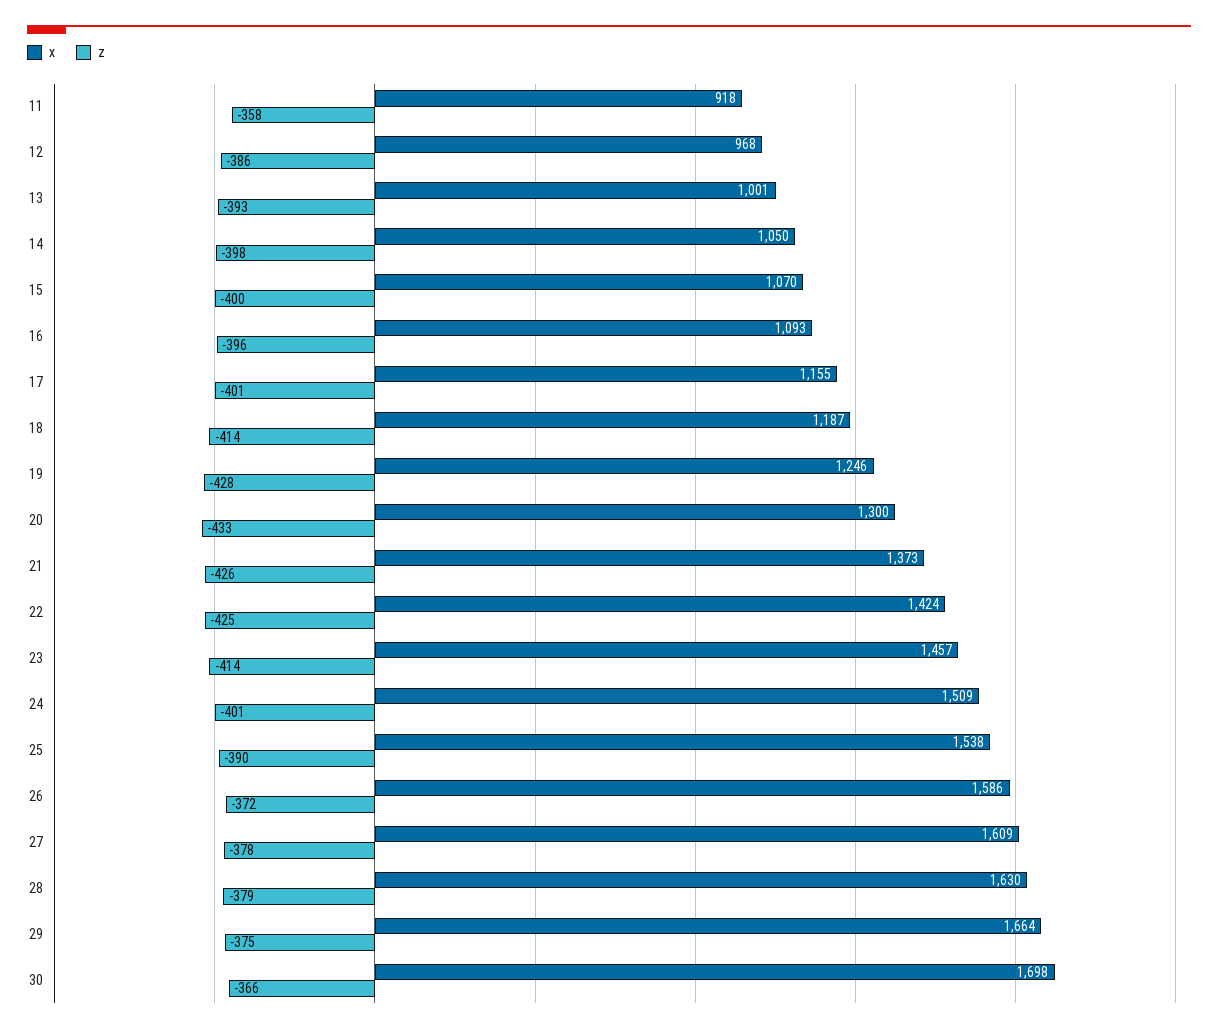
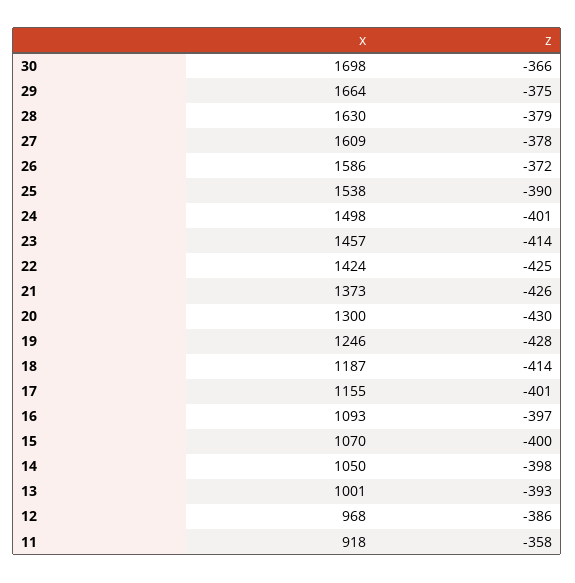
z, 16: -396 -> -397
z, 20: -433 -> -430
x, 24: 1509 -> 1498

